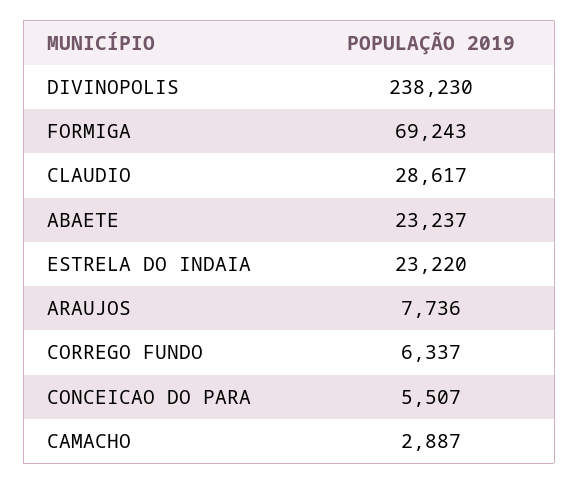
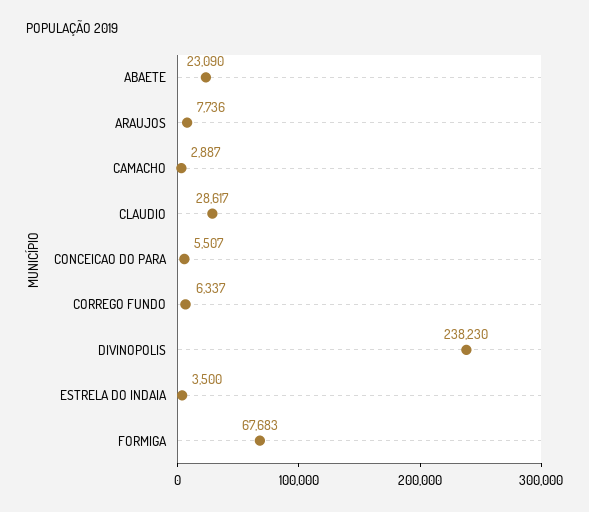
FORMIGA: 69243 -> 67683
ABAETE: 23237 -> 23090
ESTRELA DO INDAIA: 23220 -> 3500

